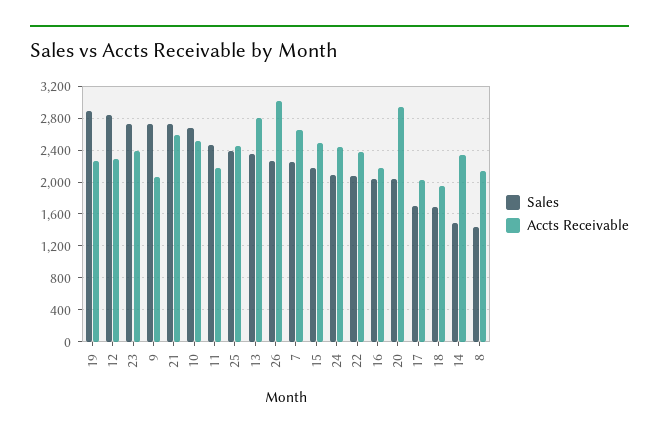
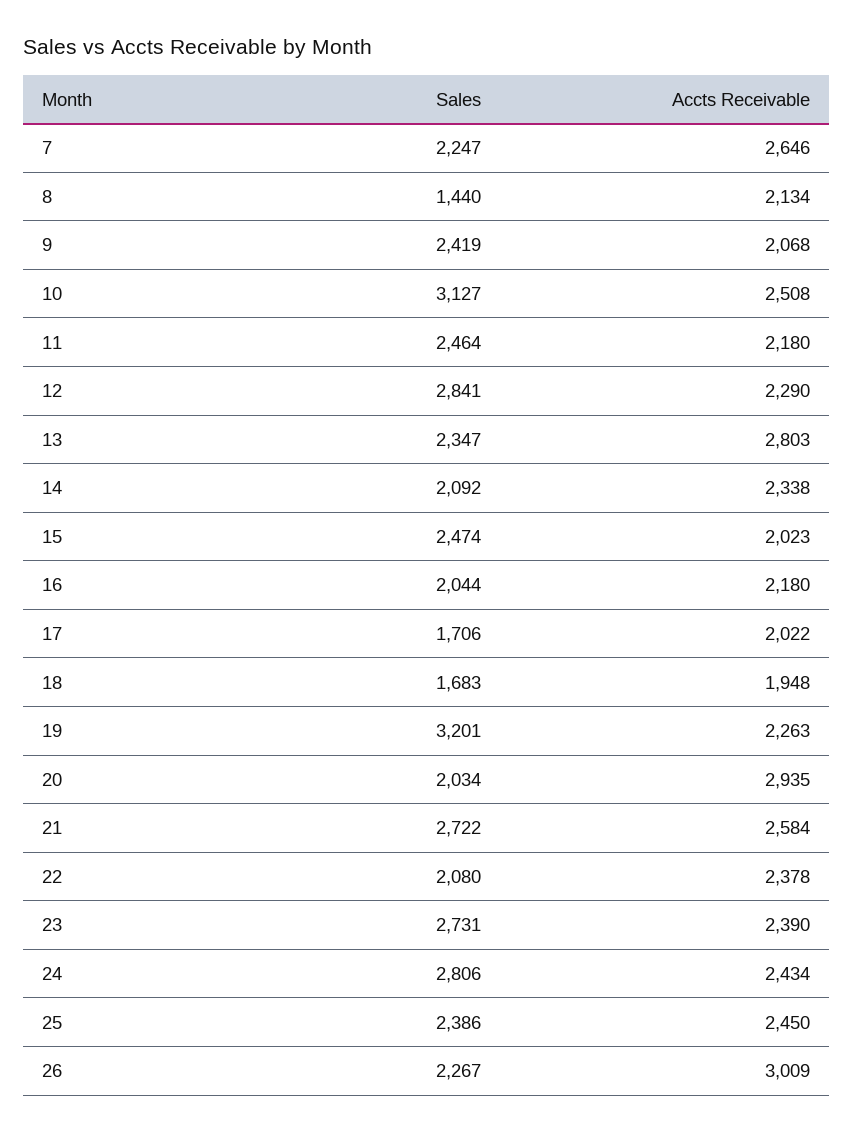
Sales, 19: 2900 -> 3201
Sales, 9: 2700 -> 2419
Sales, 10: 2700 -> 3127
Sales, 15: 2200 -> 2474
Accts Receivable, 15: 2500 -> 2023
Sales, 24: 2100 -> 2806
Sales, 14: 1500 -> 2092

